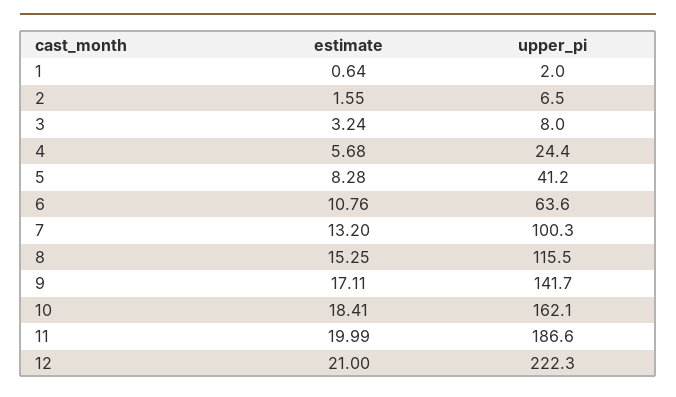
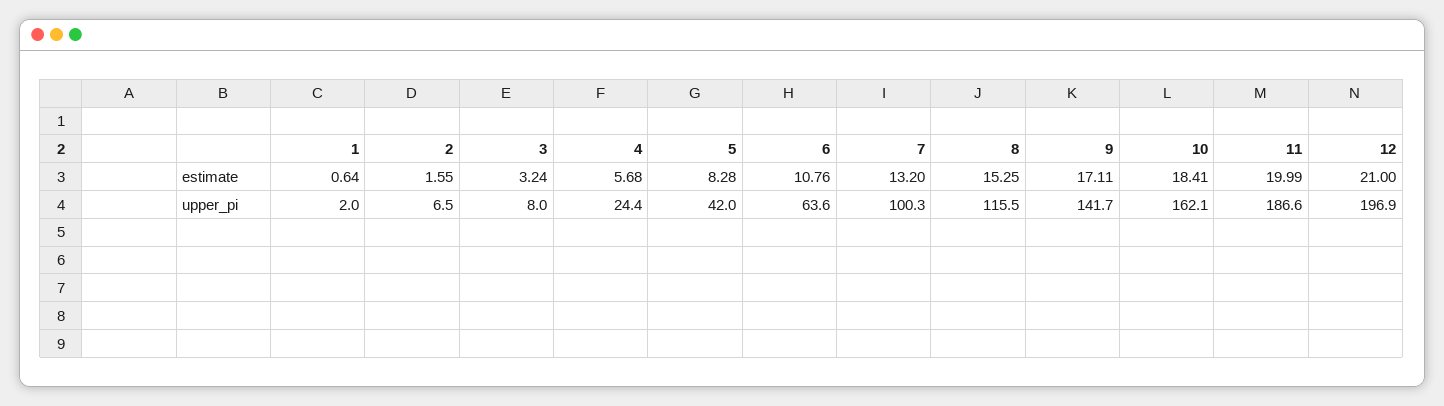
upper_pi, 5: 41.2 -> 42
upper_pi, 12: 222.3 -> 196.9

